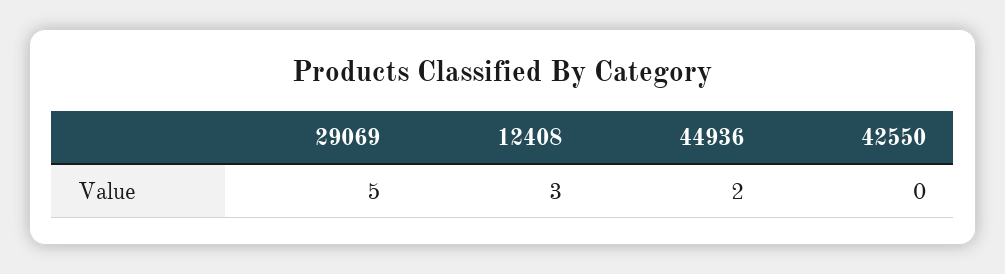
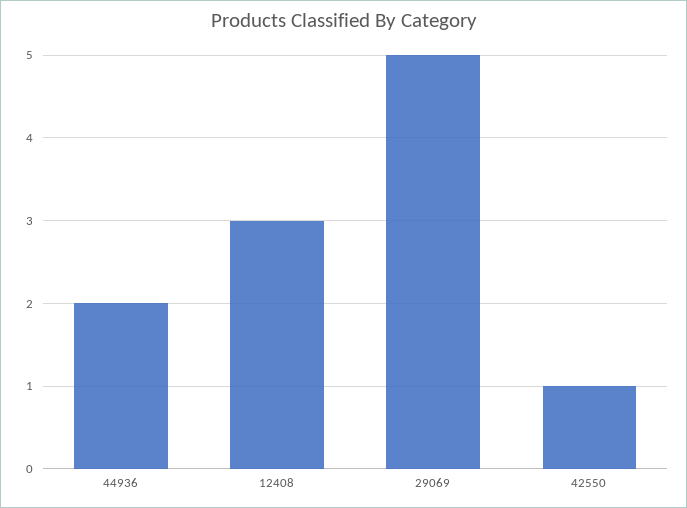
42550: 0 -> 1

